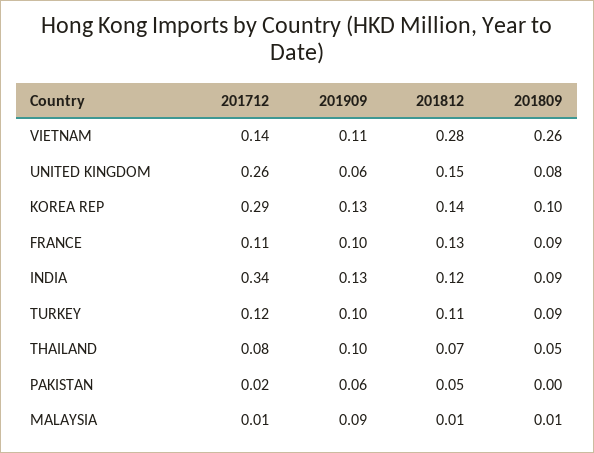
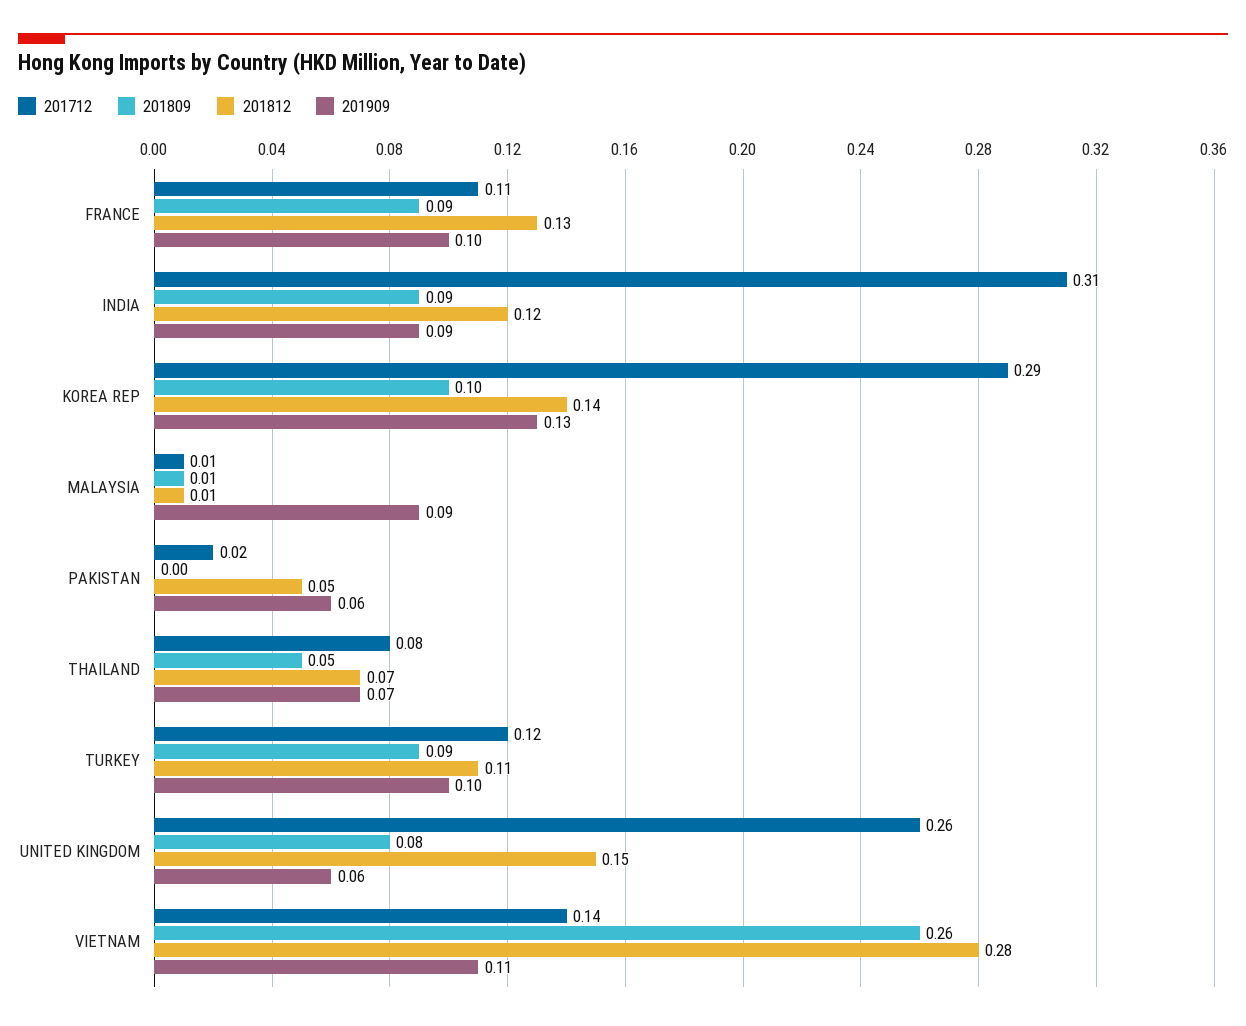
201712, INDIA: 0.34 -> 0.31
201909, INDIA: 0.13 -> 0.09
201909, THAILAND: 0.1 -> 0.07

